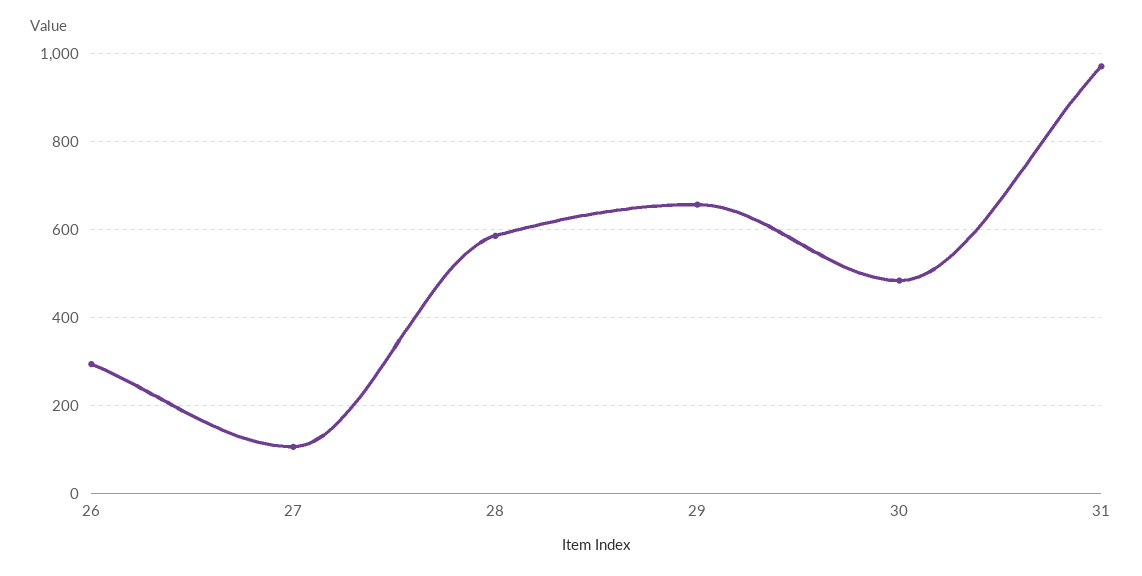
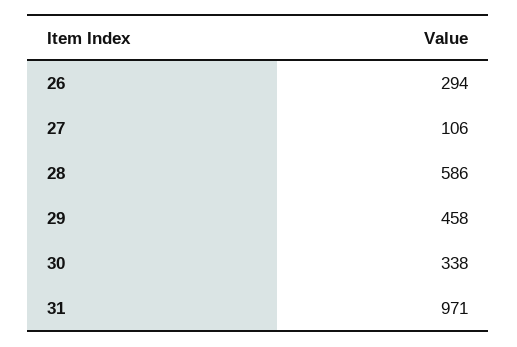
29: 660 -> 458
30: 480 -> 338

